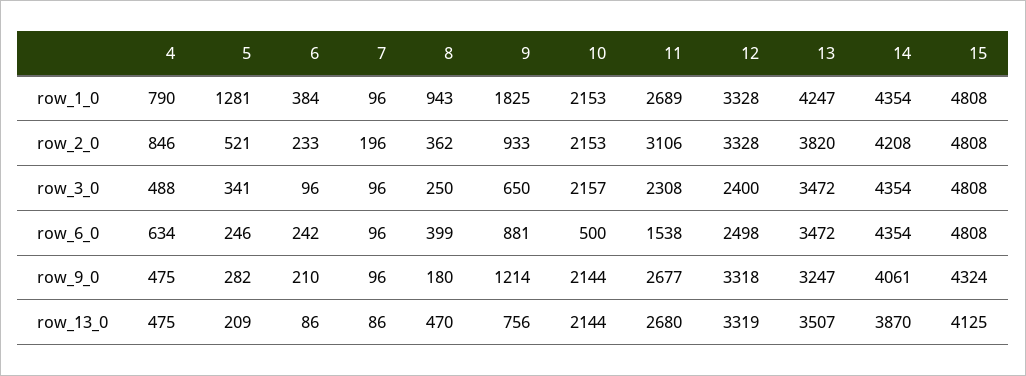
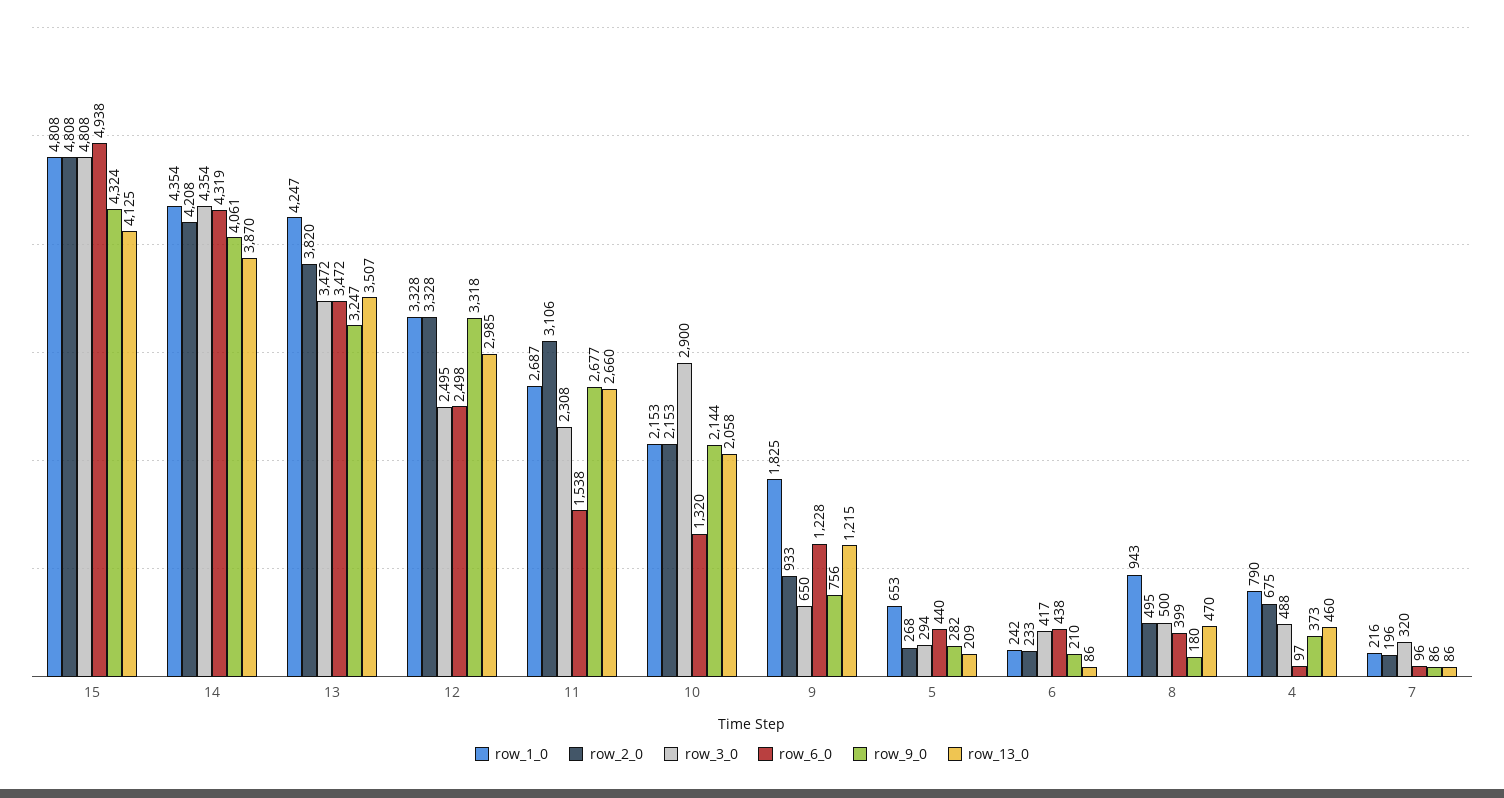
row_1_0, 5: 1281 -> 653
row_1_0, 6: 384 -> 242
row_1_0, 7: 96 -> 216
row_1_0, 11: 2689 -> 2687
row_2_0, 4: 846 -> 675
row_2_0, 5: 521 -> 268
row_2_0, 8: 362 -> 495
row_3_0, 5: 341 -> 294
row_3_0, 6: 96 -> 417
row_3_0, 7: 96 -> 320
row_3_0, 8: 250 -> 500
row_3_0, 10: 2157 -> 2900
row_3_0, 12: 2400 -> 2495
row_6_0, 4: 634 -> 97
row_6_0, 5: 246 -> 440
row_6_0, 6: 242 -> 438
row_6_0, 9: 881 -> 1228
row_6_0, 10: 500 -> 1320
row_6_0, 14: 4354 -> 4319
row_6_0, 15: 4808 -> 4938
row_9_0, 4: 475 -> 373
row_9_0, 7: 96 -> 86
row_9_0, 9: 1214 -> 756
row_13_0, 4: 475 -> 460
row_13_0, 9: 756 -> 1215
row_13_0, 10: 2144 -> 2058
row_13_0, 11: 2680 -> 2660
row_13_0, 12: 3319 -> 2985

